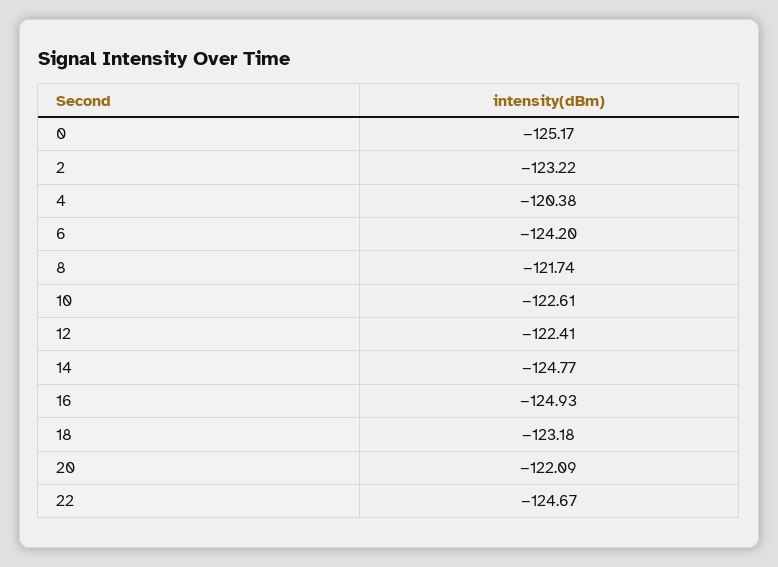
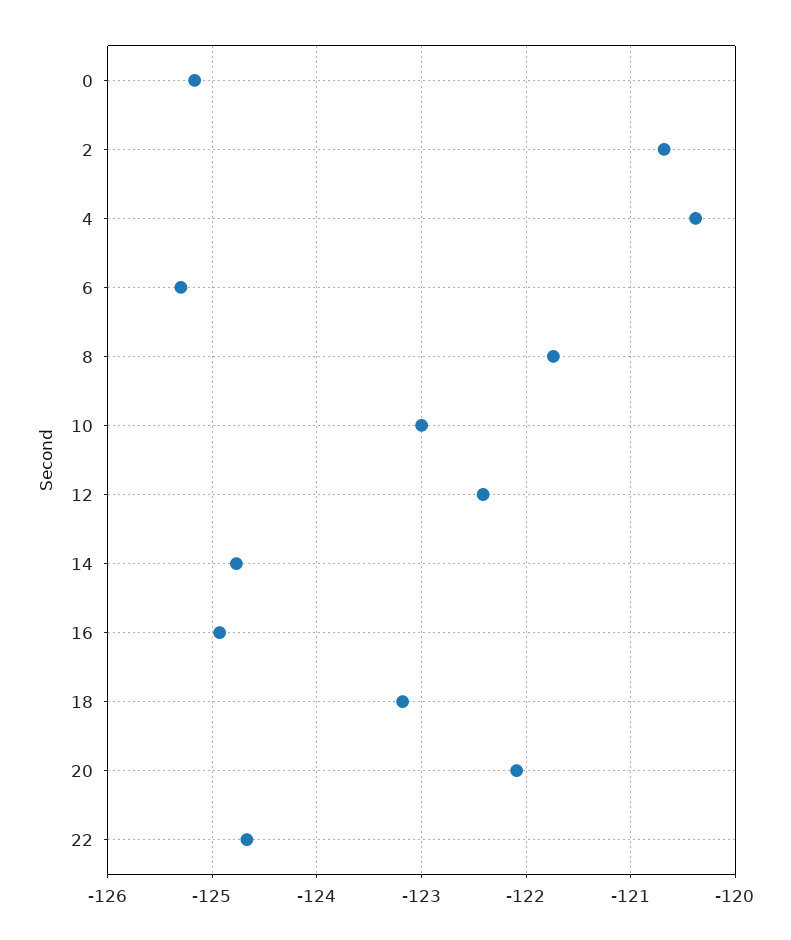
2: -123.22 -> -120.7
6: -124.2 -> -125.3
10: -122.61 -> -123

